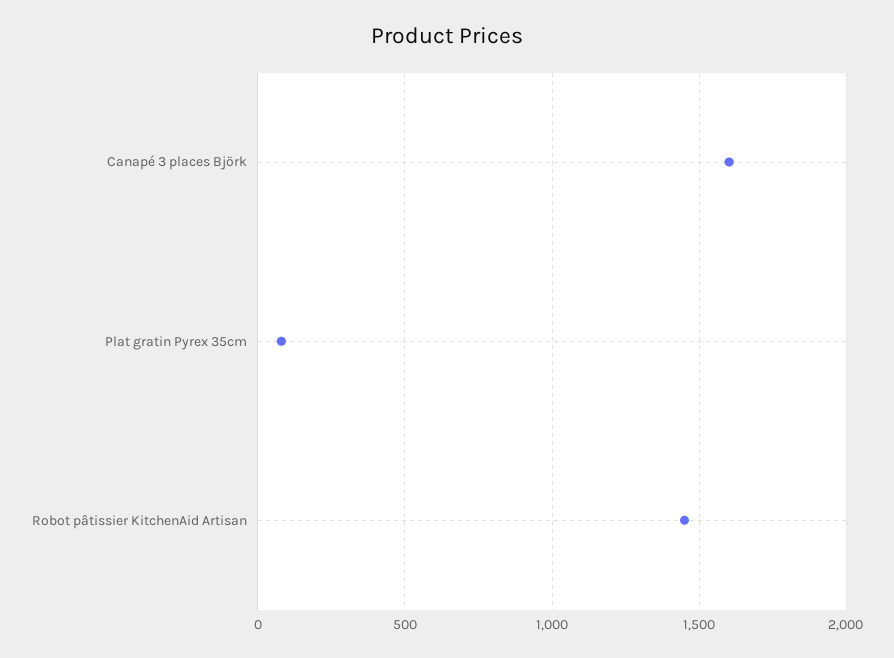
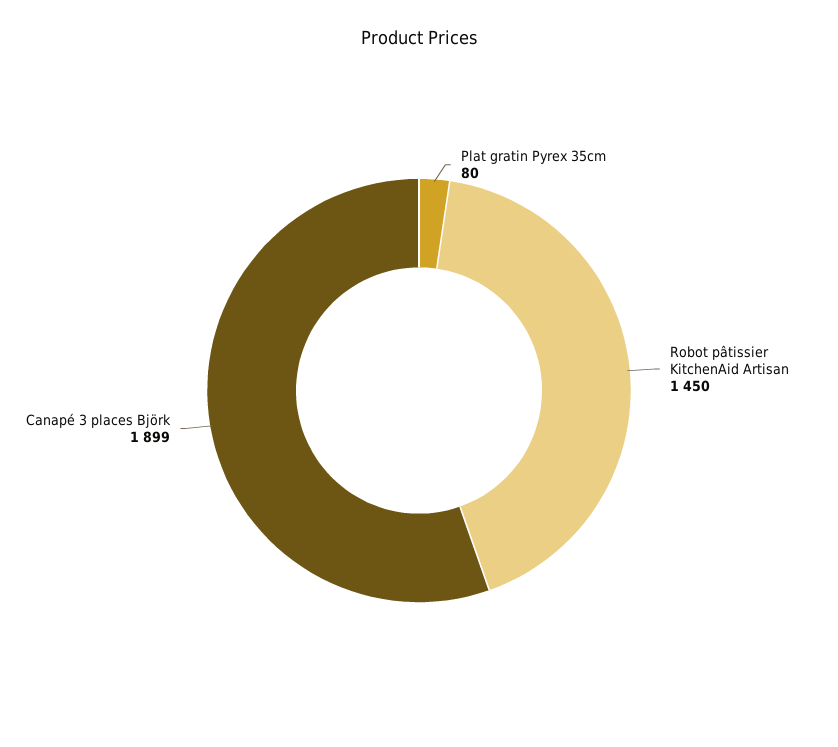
Canapé 3 places Björk: 1600 -> 1899

